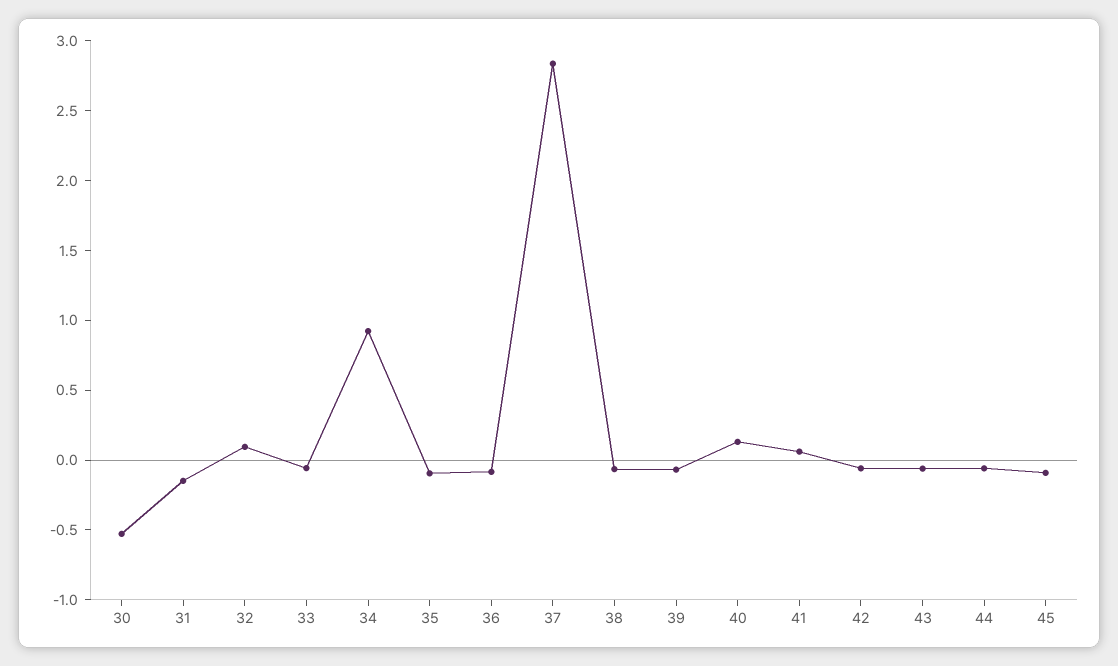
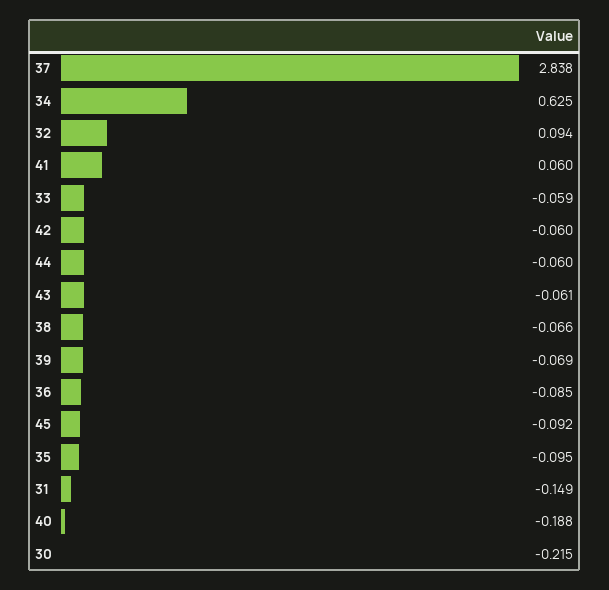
30: -0.5 -> -0.215
34: 0.9 -> 0.625
40: 0.1 -> -0.188

